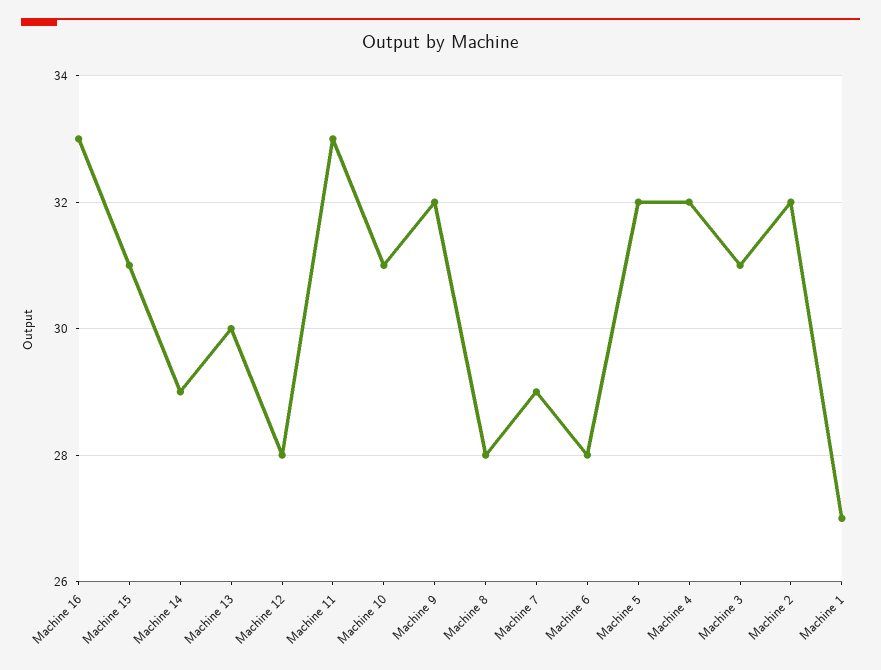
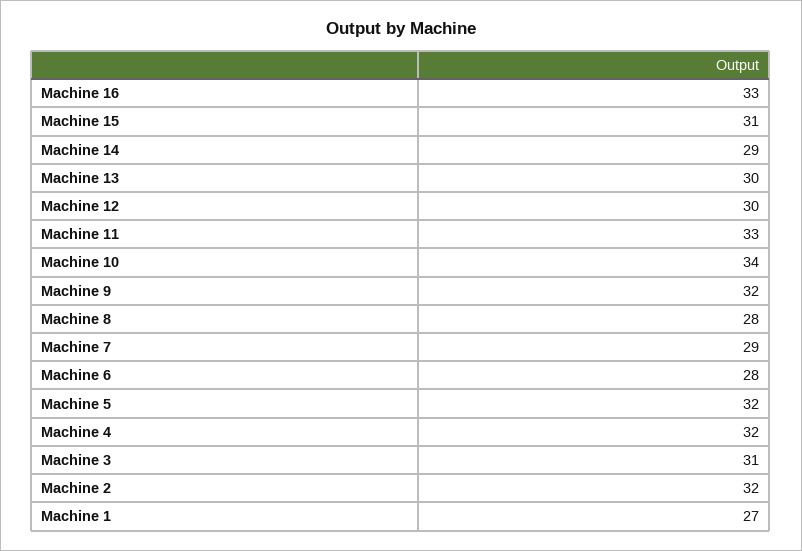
Machine 12: 28 -> 30
Machine 10: 31 -> 34

